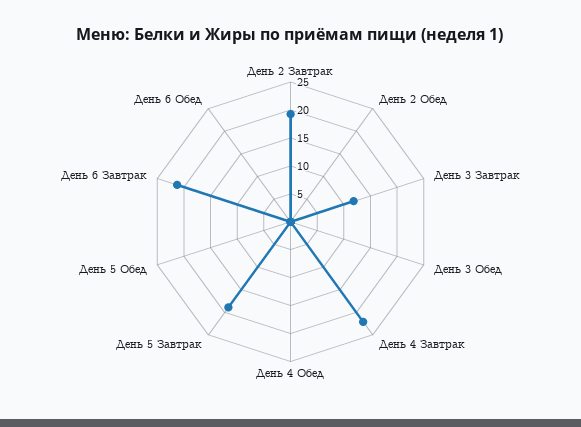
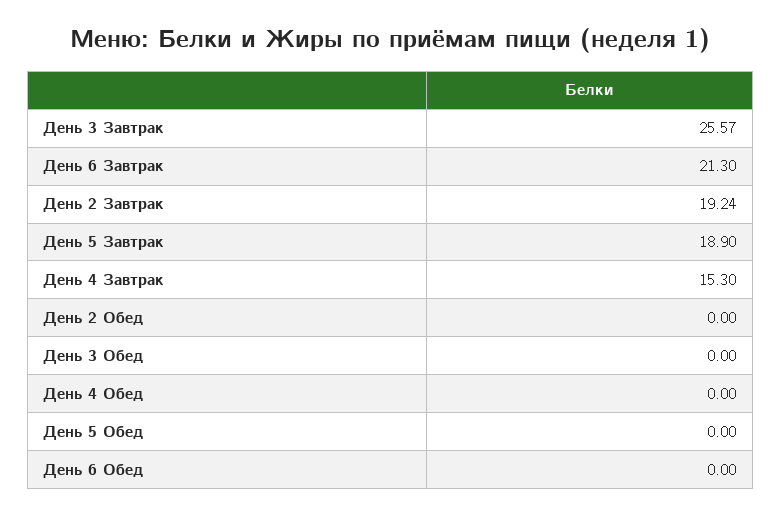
День 3 Завтрак: 12.5 -> 25.57
День 4 Завтрак: 22.5 -> 15.3

